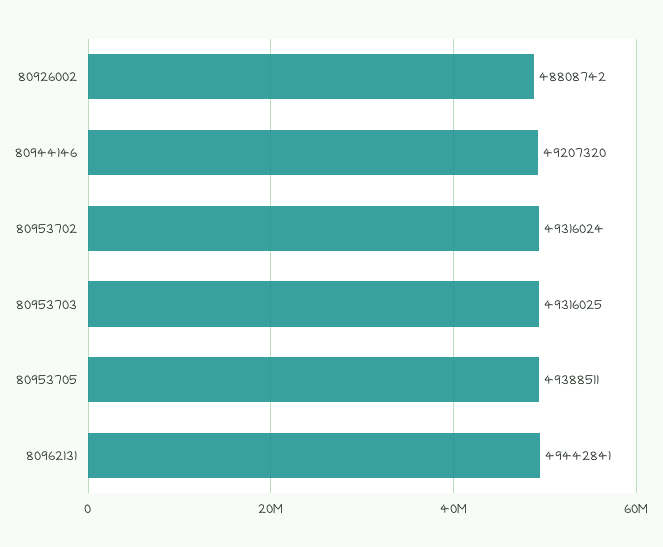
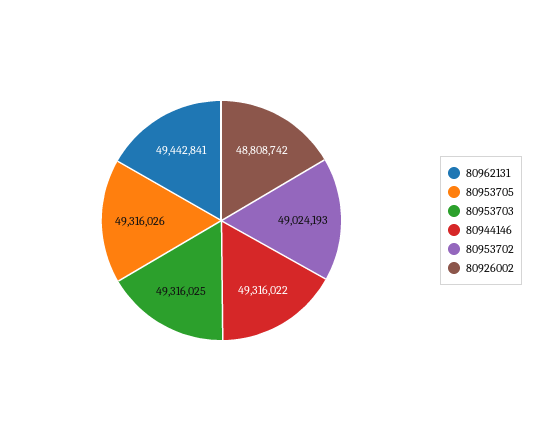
80944146: 49207320 -> 49316022
80953702: 49316024 -> 49024193
80953705: 49388511 -> 49316026

